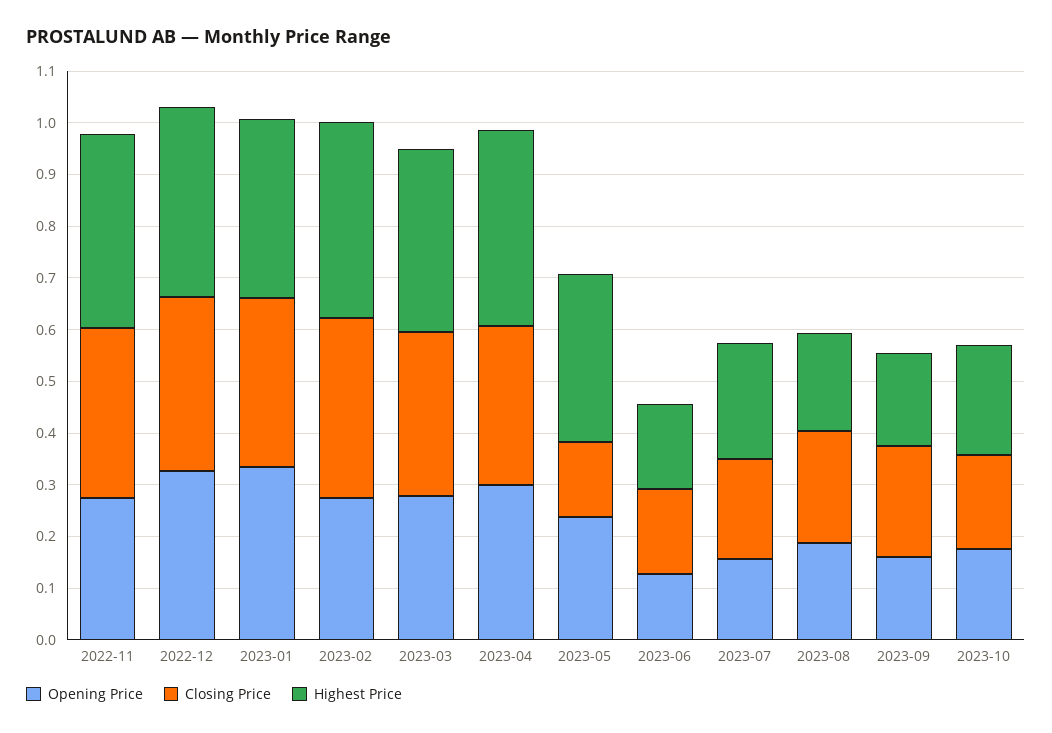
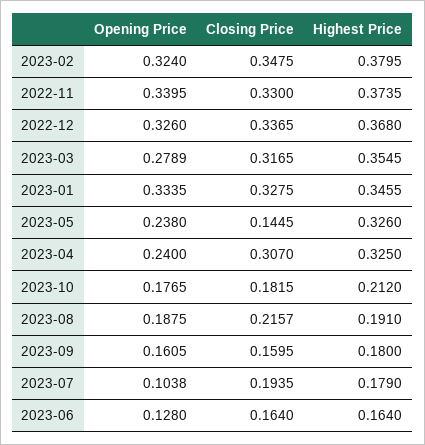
Opening Price, 2022-11: 0.28 -> 0.3395
Opening Price, 2023-02: 0.28 -> 0.324
Opening Price, 2023-04: 0.3 -> 0.24
Highest Price, 2023-04: 0.38 -> 0.325
Opening Price, 2023-07: 0.16 -> 0.1038
Highest Price, 2023-07: 0.22 -> 0.179
Closing Price, 2023-09: 0.22 -> 0.1595

